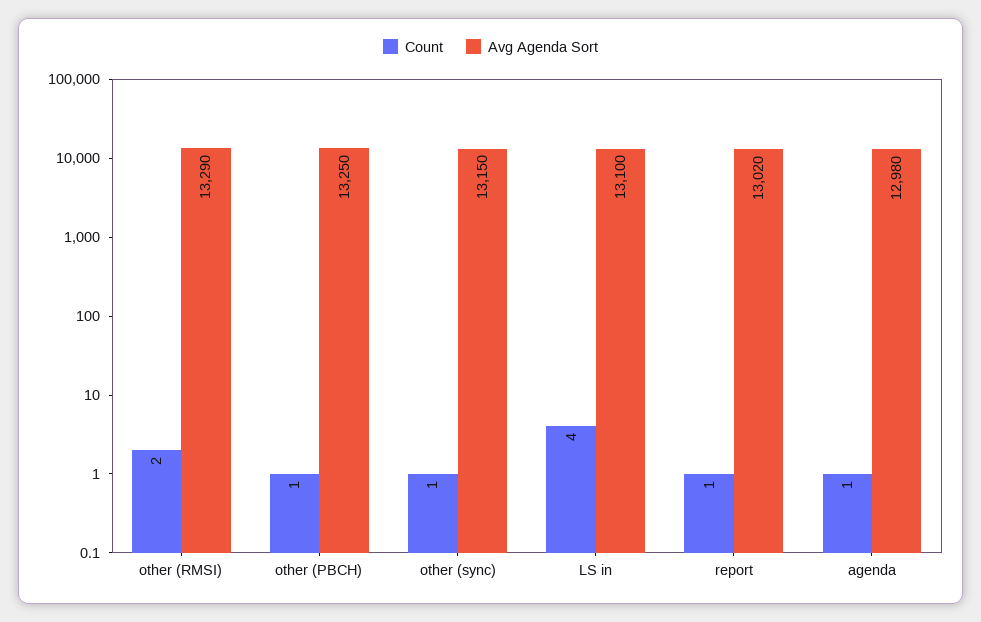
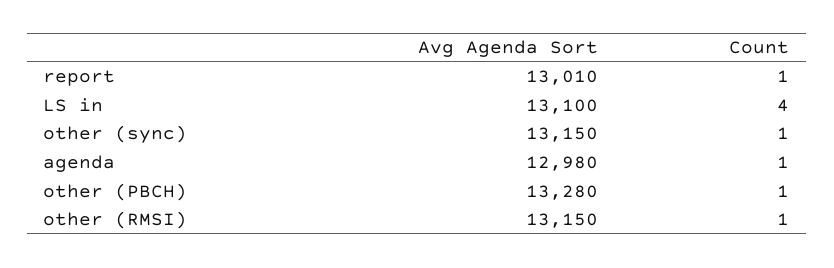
Count, other (RMSI): 2 -> 1
Avg Agenda Sort, other (RMSI): 13290 -> 13150
Avg Agenda Sort, other (PBCH): 13250 -> 13280
Avg Agenda Sort, report: 13020 -> 13010

